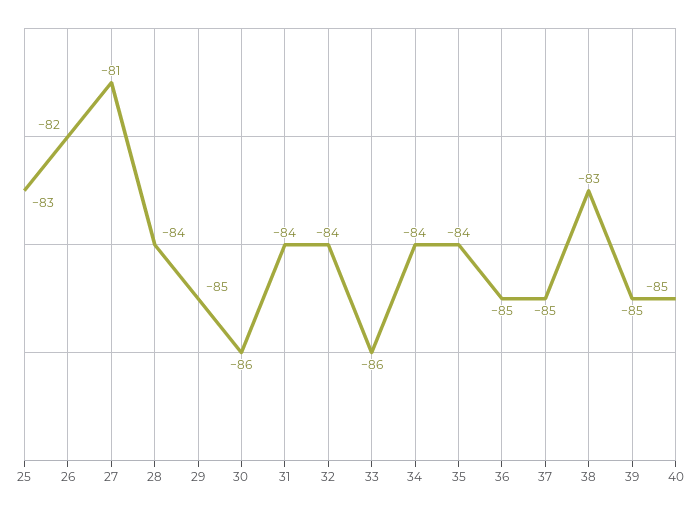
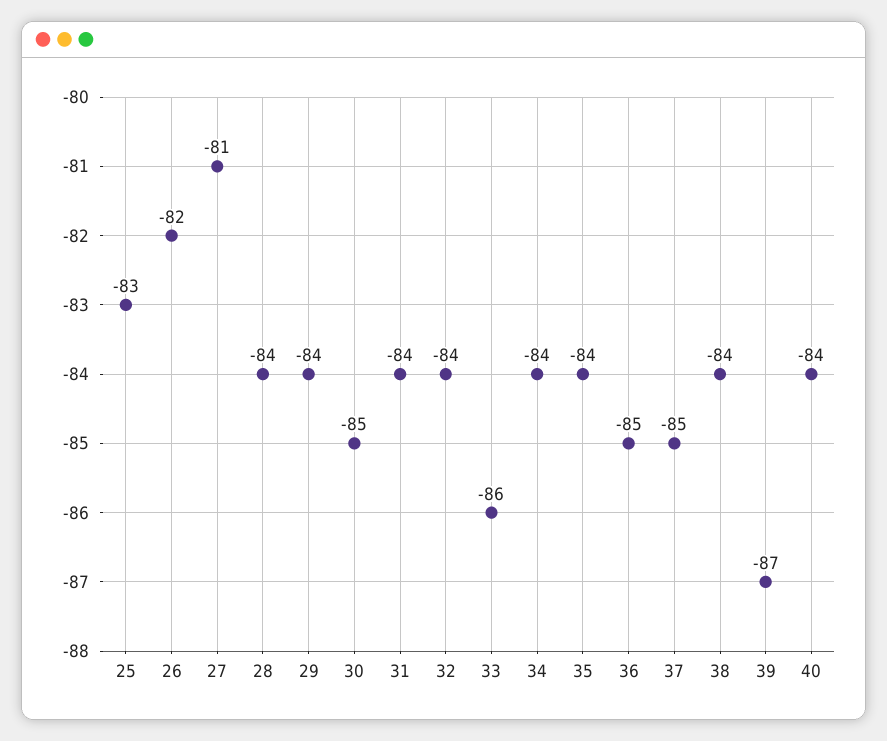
29: -85 -> -84
30: -86 -> -85
38: -83 -> -84
39: -85 -> -87
40: -85 -> -84

